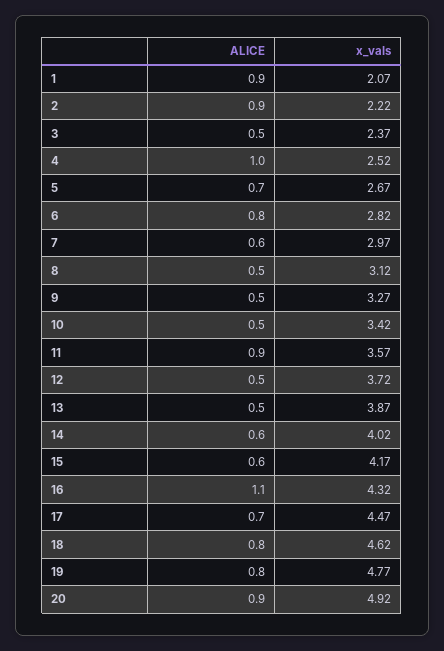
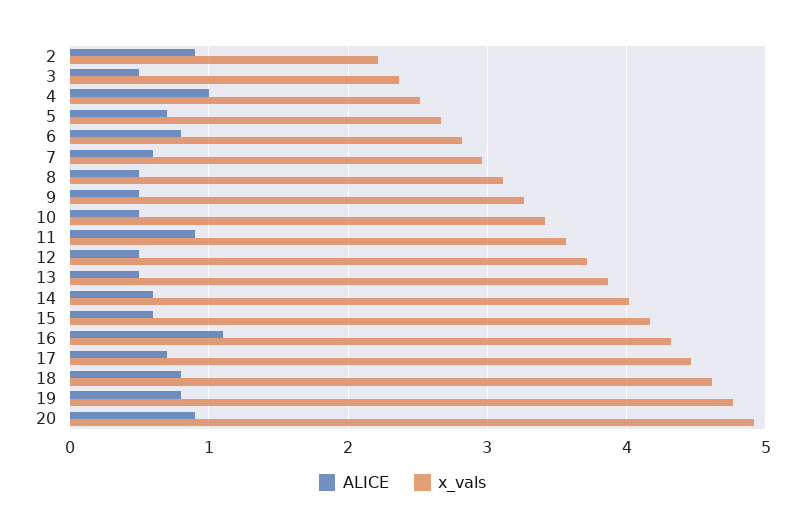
ALICE, 1: 0.9 -> none
x_vals, 1: 2.07 -> none

